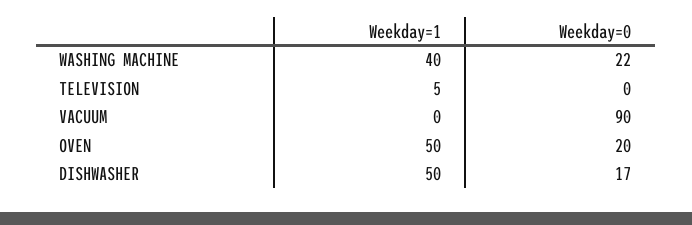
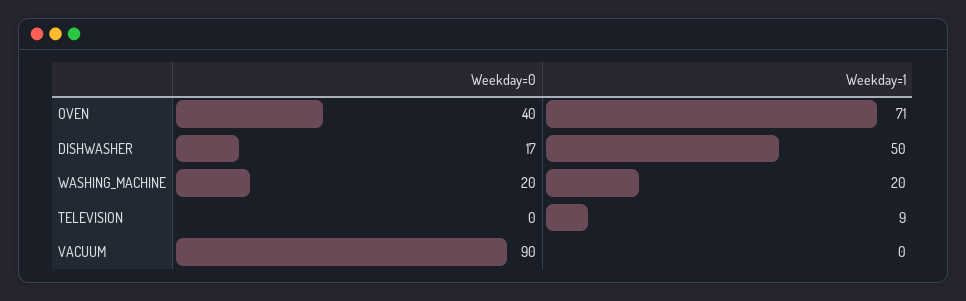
Weekday=1, WASHING MACHINE: 40 -> 20
Weekday=0, WASHING MACHINE: 22 -> 20
Weekday=1, TELEVISION: 5 -> 9
Weekday=1, OVEN: 50 -> 71
Weekday=0, OVEN: 20 -> 40

